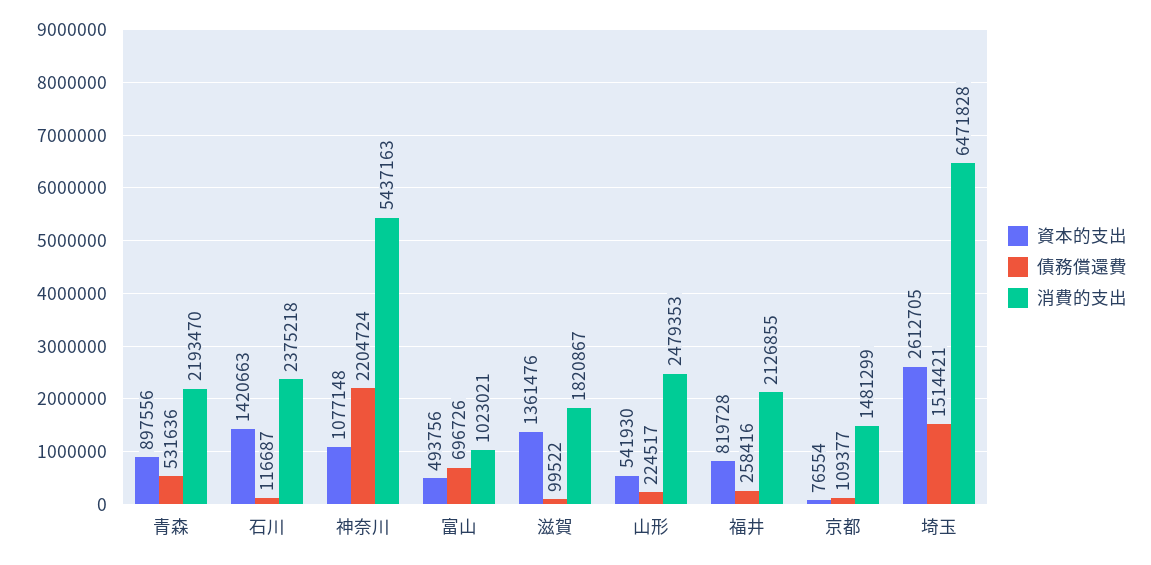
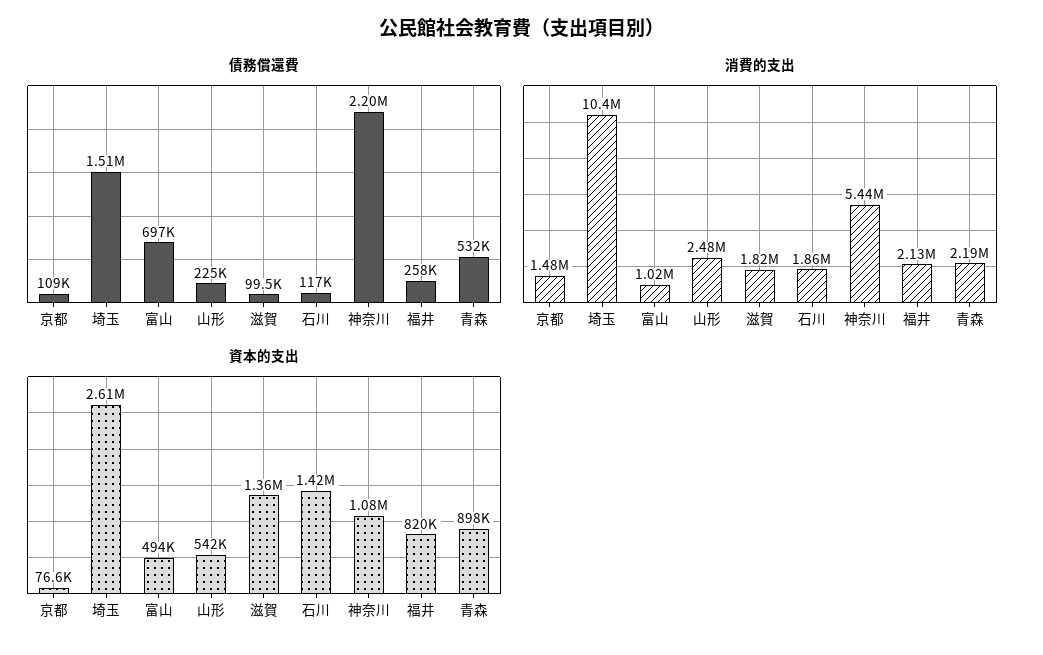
消費的支出, 石川: 2375218 -> 1860000
消費的支出, 埼玉: 6471828 -> 10400000

